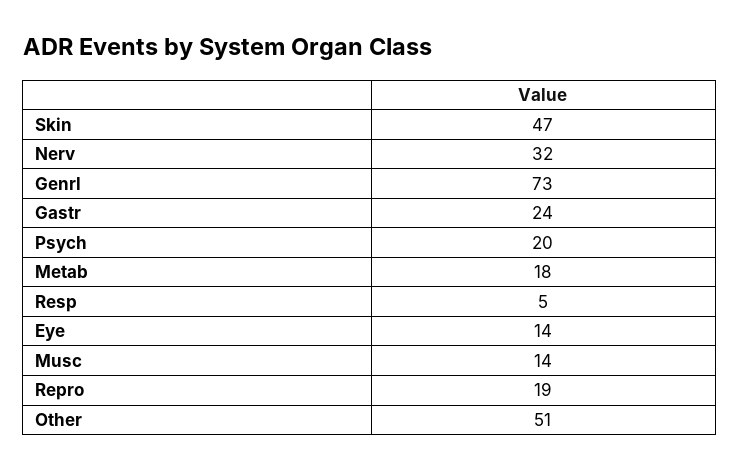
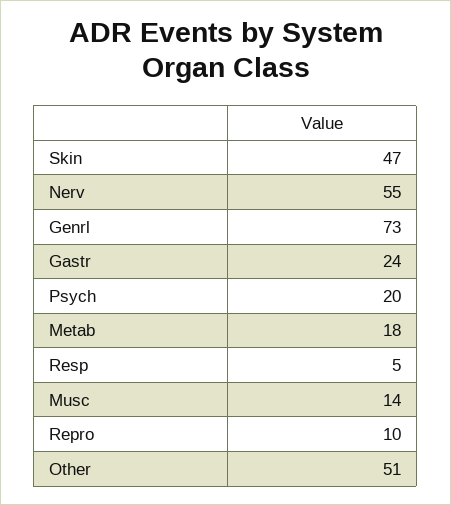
Nerv: 32 -> 55
Eye: 14 -> none
Repro: 19 -> 10

